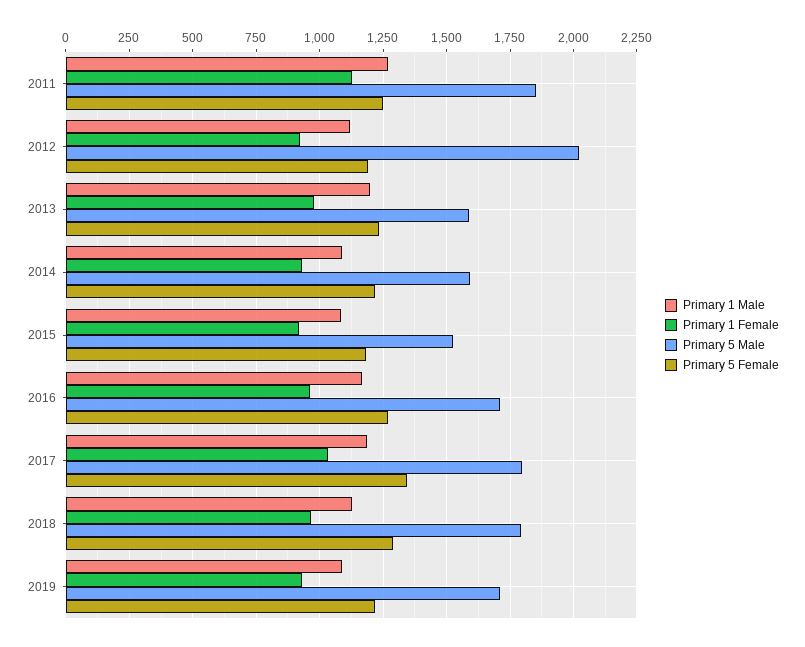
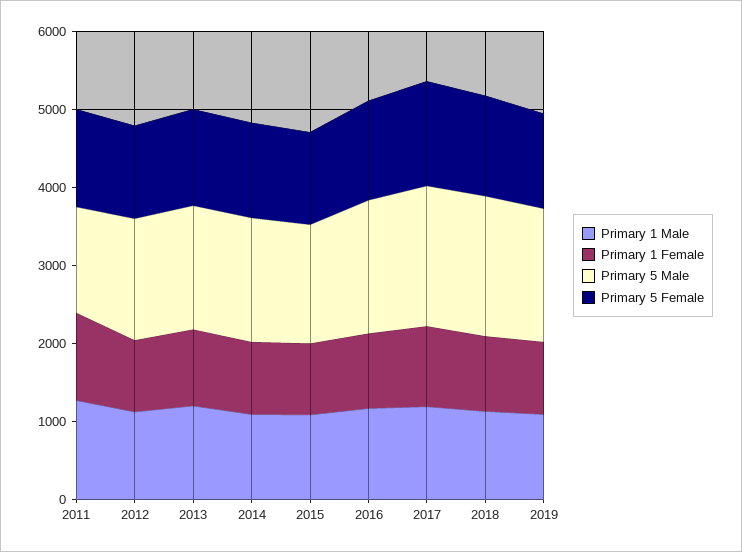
Primary 5 Male, 2011: 1850 -> 1400
Primary 5 Male, 2012: 2025 -> 1600

